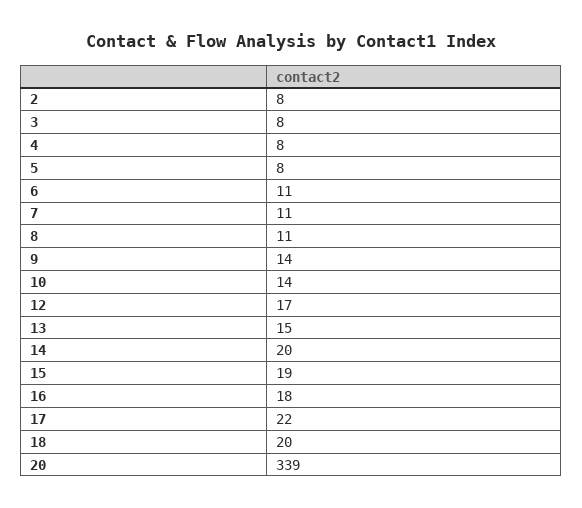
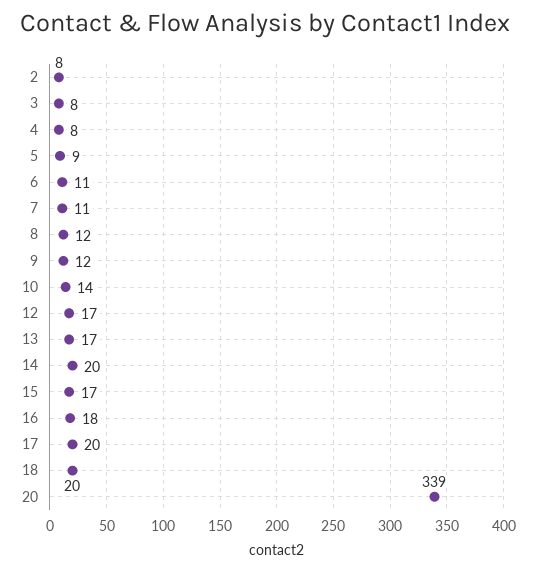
5: 8 -> 9
8: 11 -> 12
9: 14 -> 12
13: 15 -> 17
15: 19 -> 17
17: 22 -> 20

